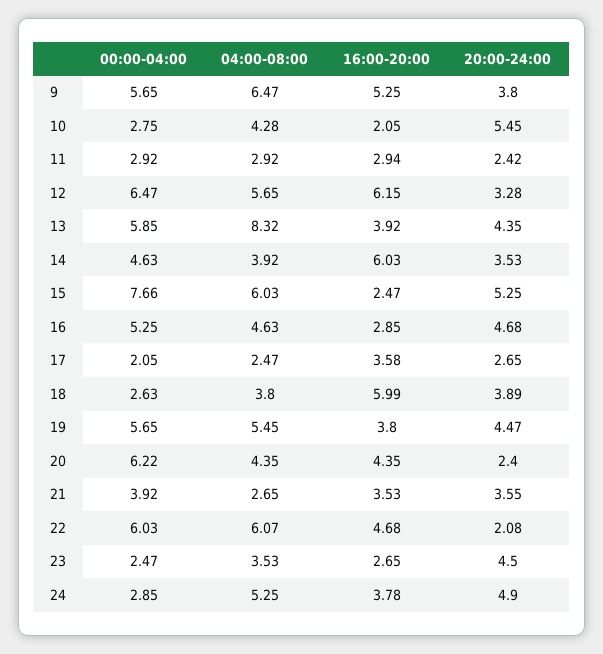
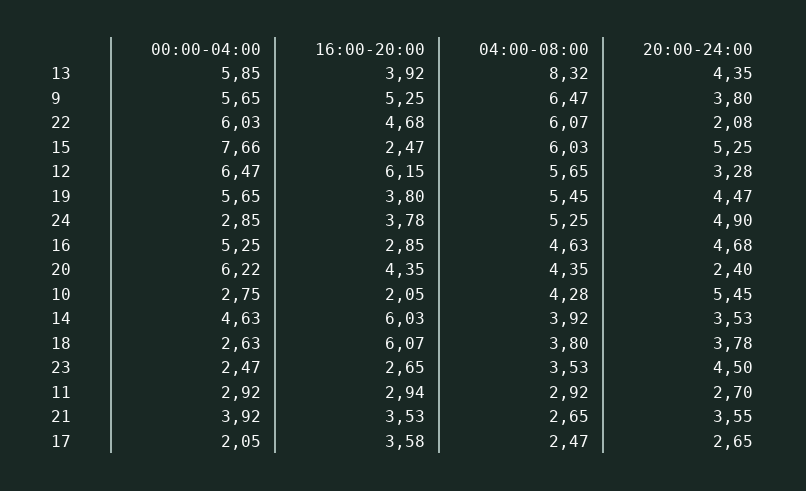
20:00-24:00, 11: 2.42 -> 2.7
16:00-20:00, 18: 5.99 -> 6.07
20:00-24:00, 18: 3.89 -> 3.78

